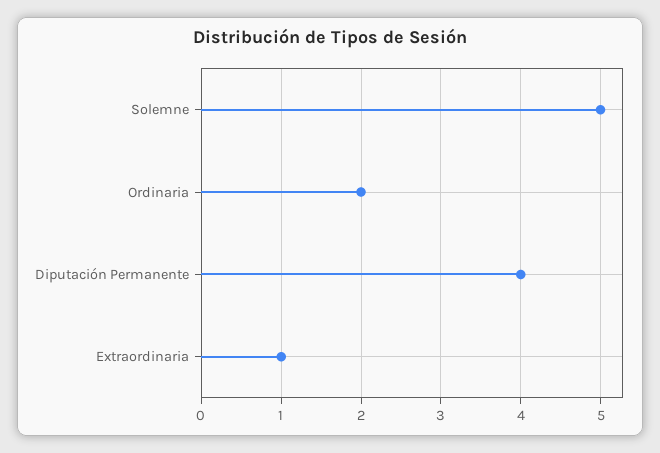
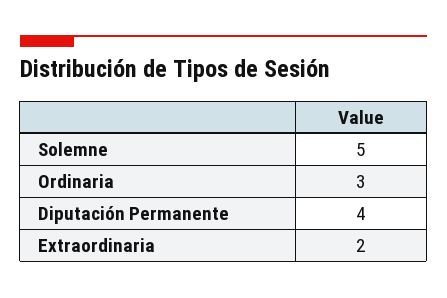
Ordinaria: 2 -> 3
Extraordinaria: 1 -> 2

